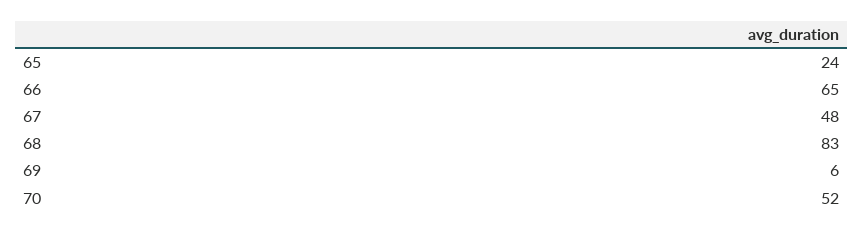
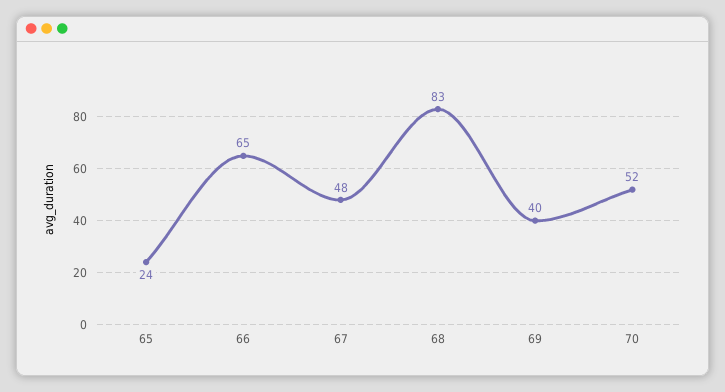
69: 6 -> 40

